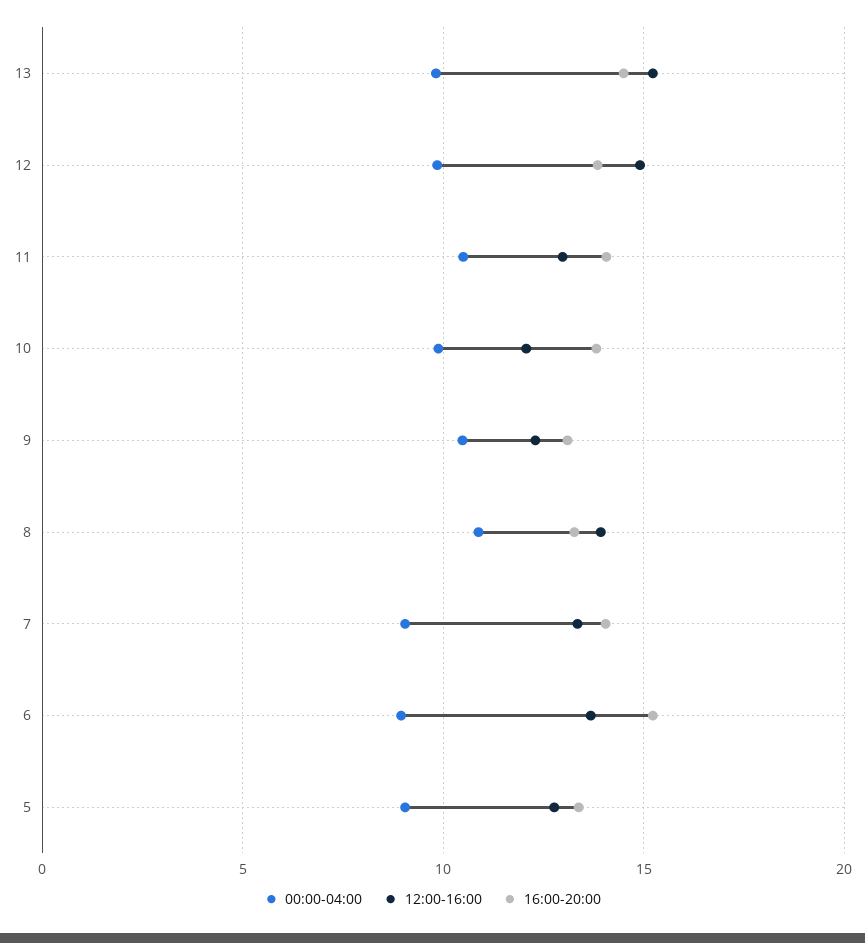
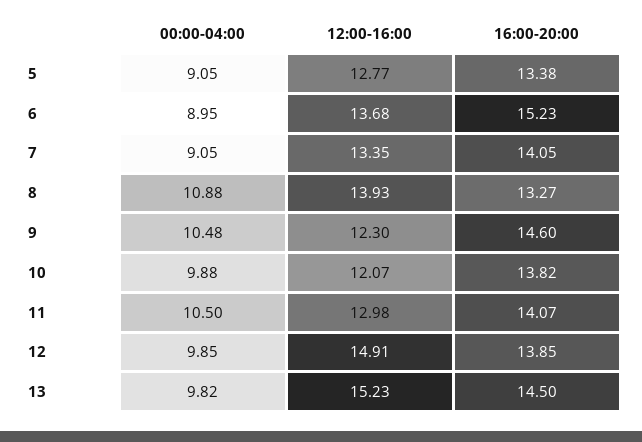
16:00-20:00, 9: 13 -> 14.6

